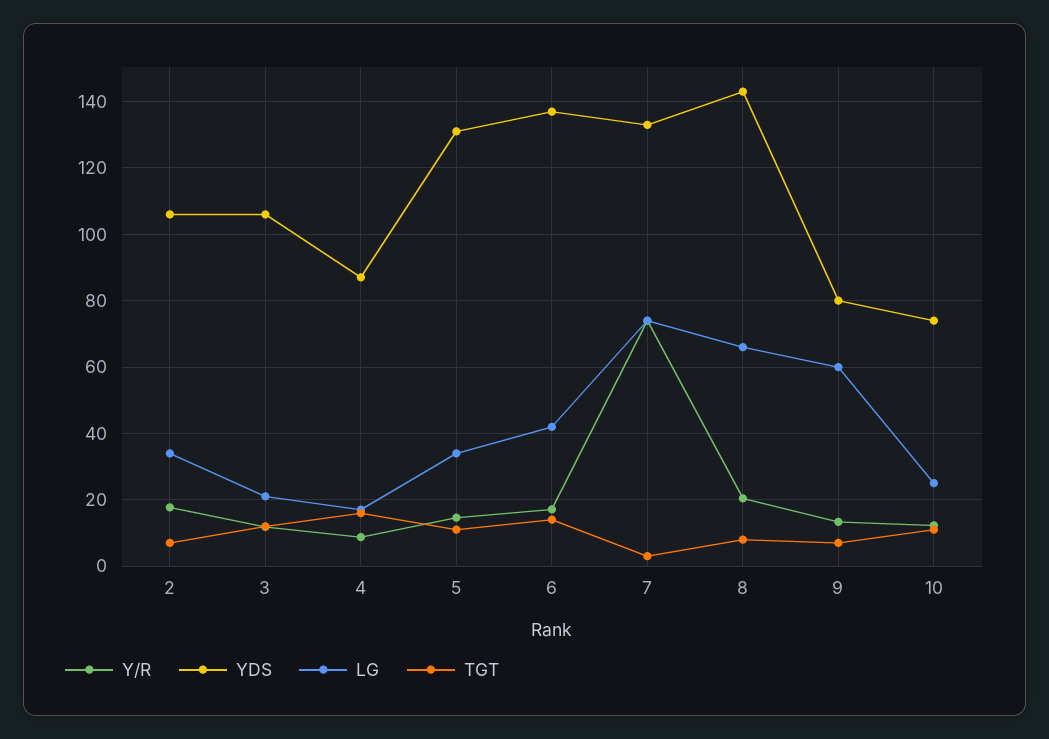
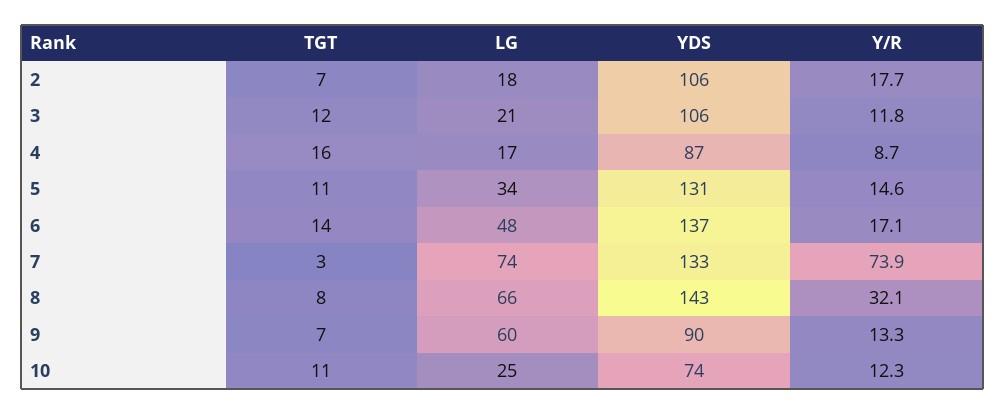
LG, 2: 34 -> 18
LG, 6: 42 -> 48
Y/R, 8: 20 -> 32.1
YDS, 9: 80 -> 90

